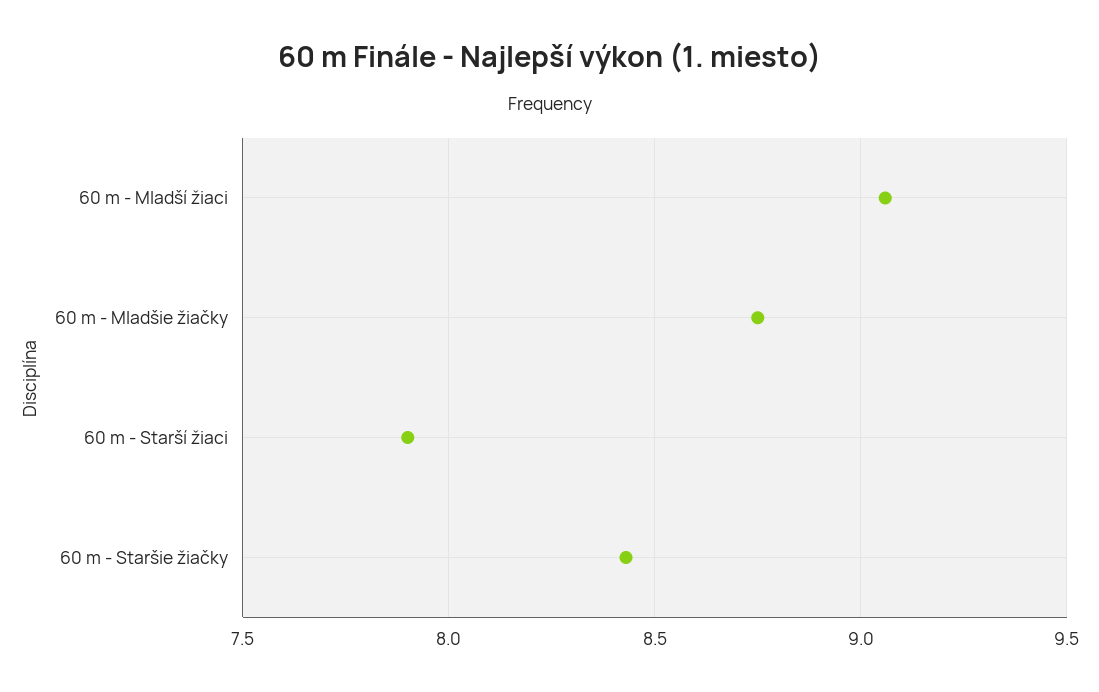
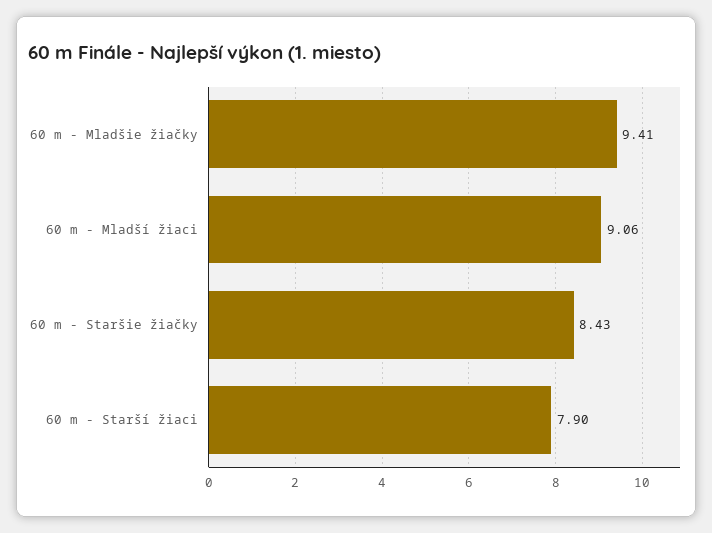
60 m - Mladšie žiačky: 8.75 -> 9.41

